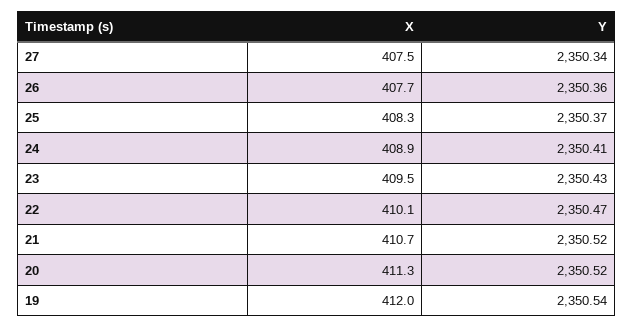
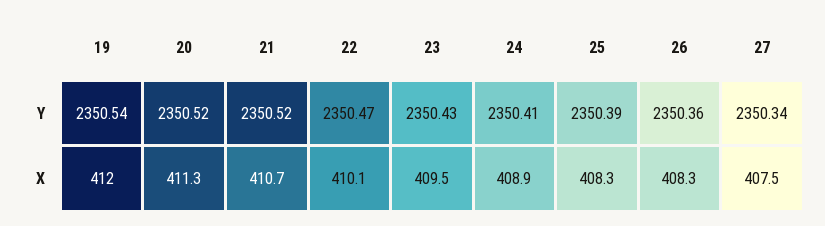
X, 26: 407.7 -> 408.3
Y, 25: 2350.37 -> 2350.39

